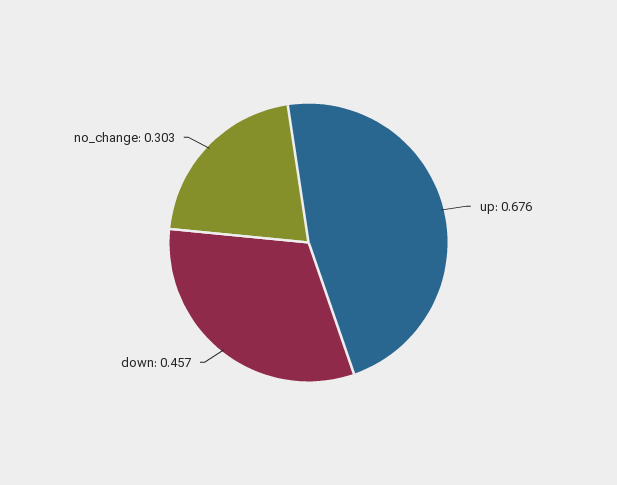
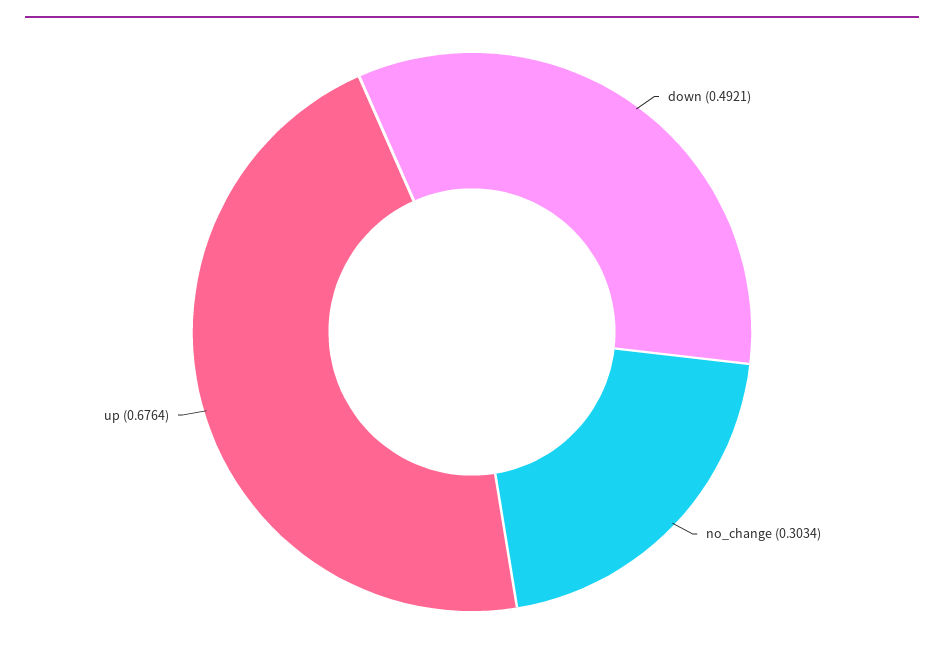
down: 0.457 -> 0.4921

